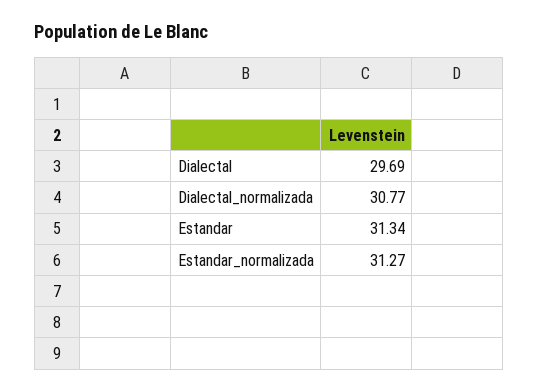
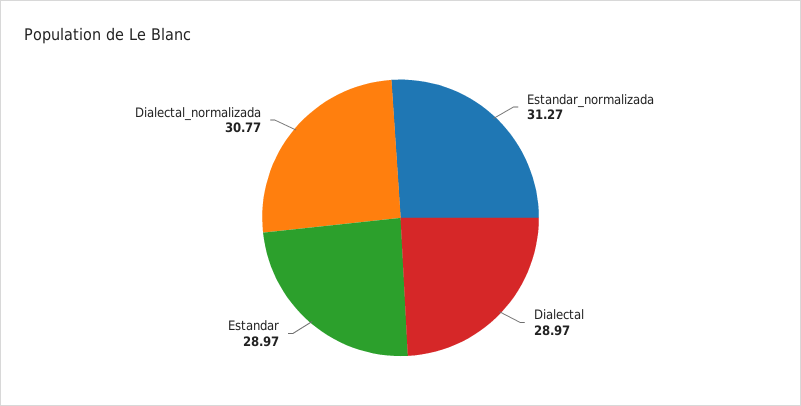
Dialectal: 29.69 -> 28.97
Estandar: 31.34 -> 28.97

